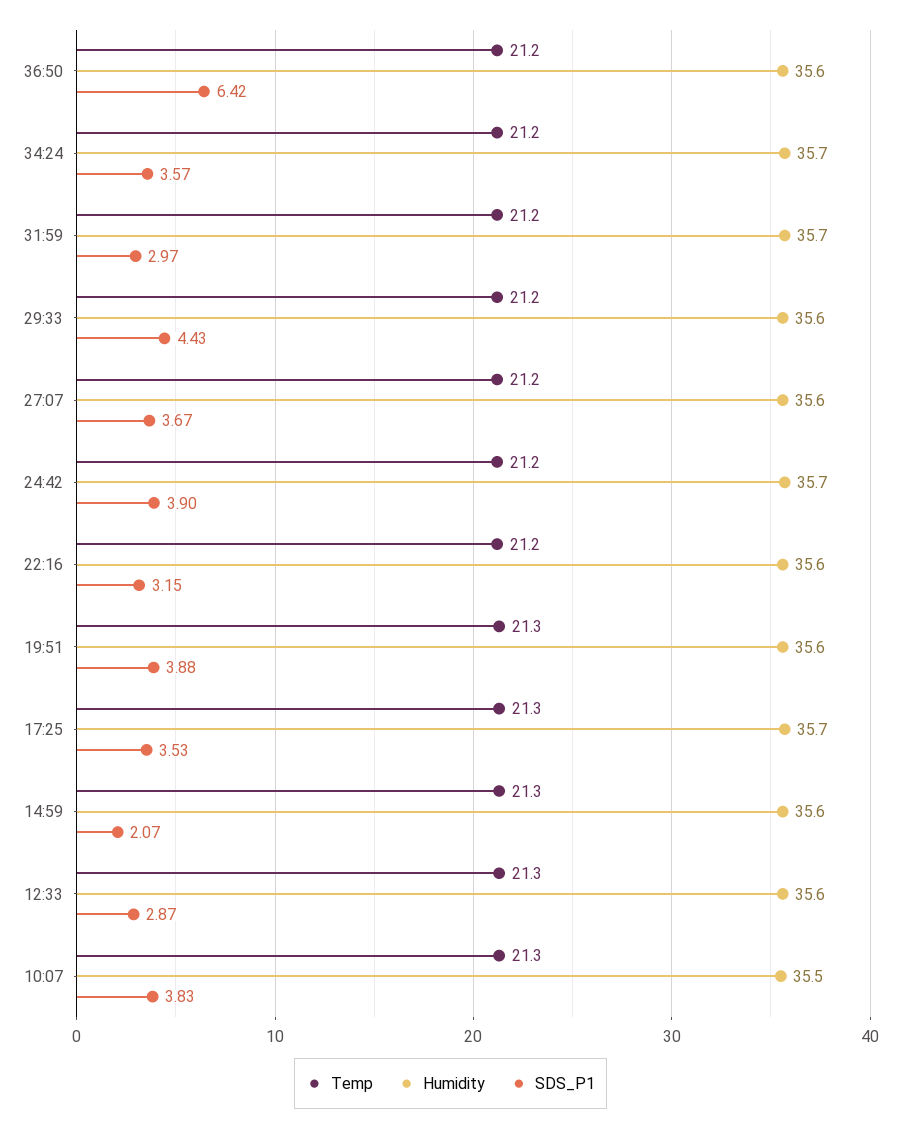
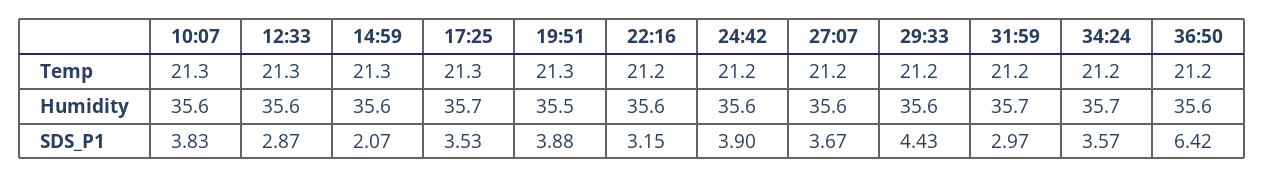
Humidity, 24:42: 35.7 -> 35.6
Humidity, 19:51: 35.6 -> 35.5
Humidity, 10:07: 35.5 -> 35.6

